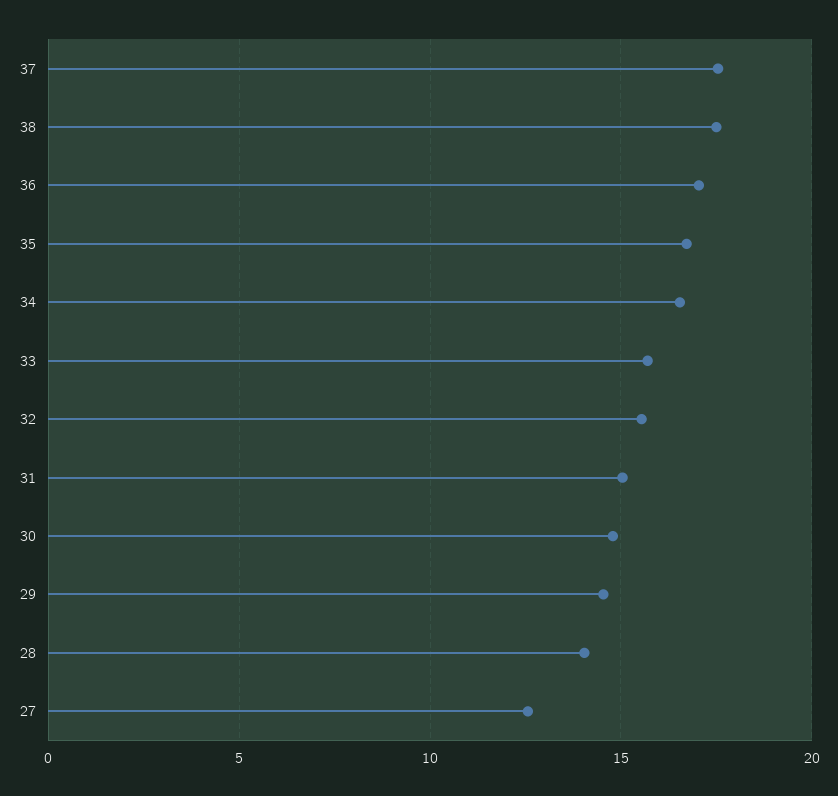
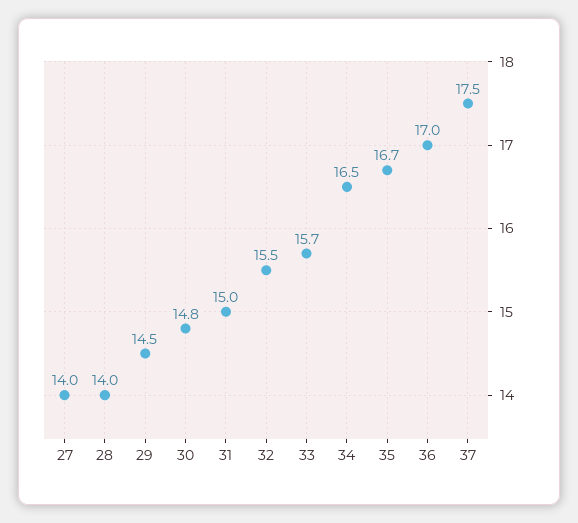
38: 17.5 -> none
27: 12.5 -> 14

